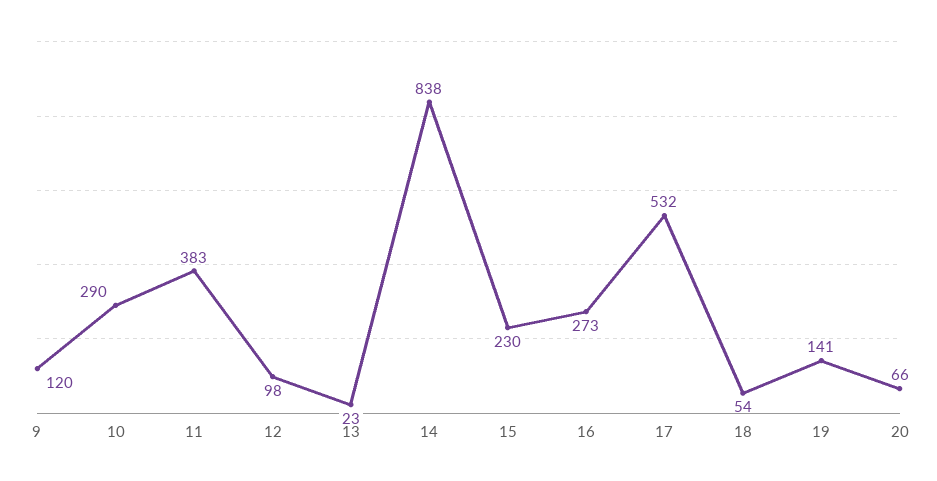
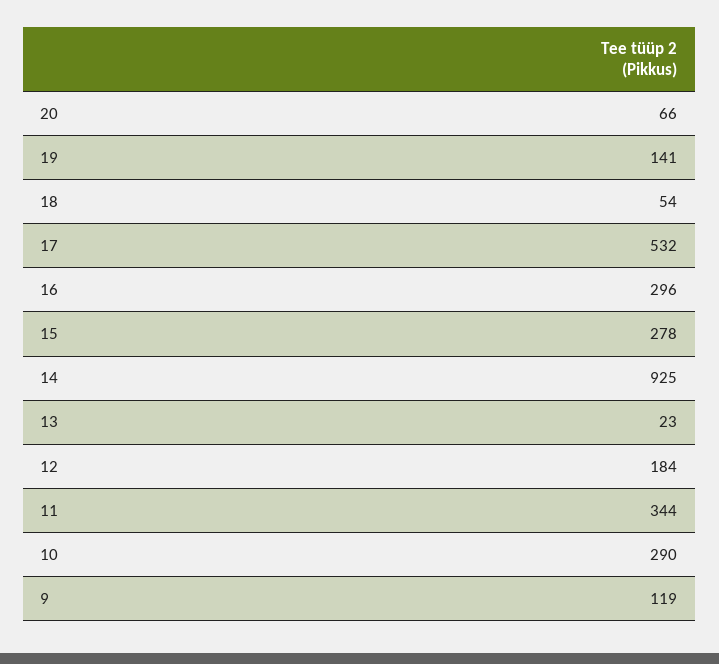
9: 120 -> 119
11: 383 -> 344
12: 98 -> 184
14: 838 -> 925
15: 230 -> 278
16: 273 -> 296

